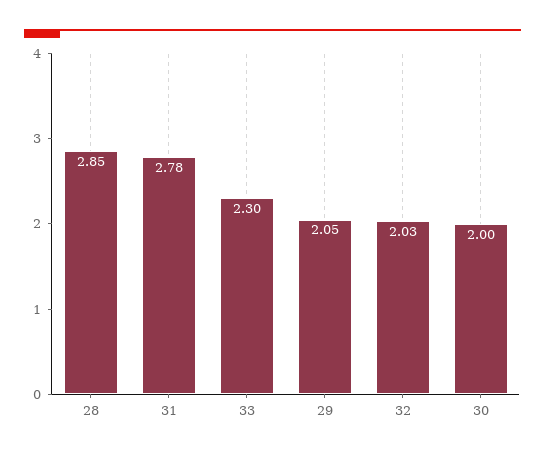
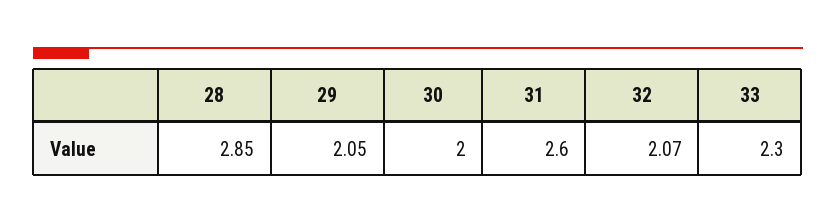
31: 2.78 -> 2.6
32: 2.03 -> 2.07

